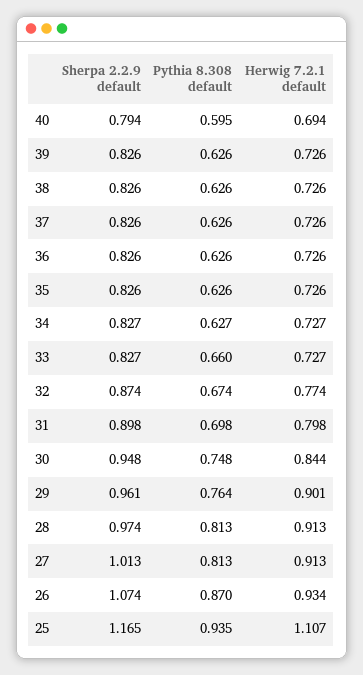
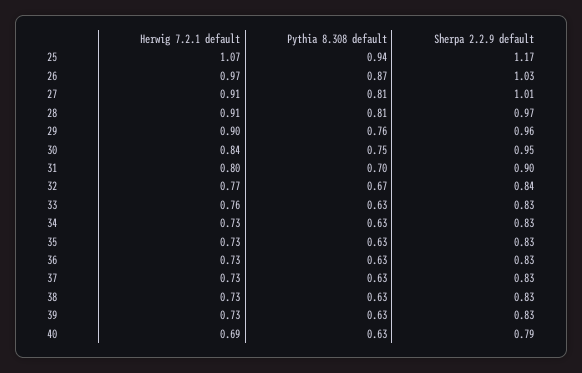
Pythia 8.308 default, 40: 0.595 -> 0.63
Pythia 8.308 default, 33: 0.66 -> 0.63
Herwig 7.2.1 default, 33: 0.727 -> 0.76
Sherpa 2.2.9 default, 32: 0.874 -> 0.84
Sherpa 2.2.9 default, 26: 1.074 -> 1.03
Herwig 7.2.1 default, 26: 0.934 -> 0.97
Herwig 7.2.1 default, 25: 1.107 -> 1.07

